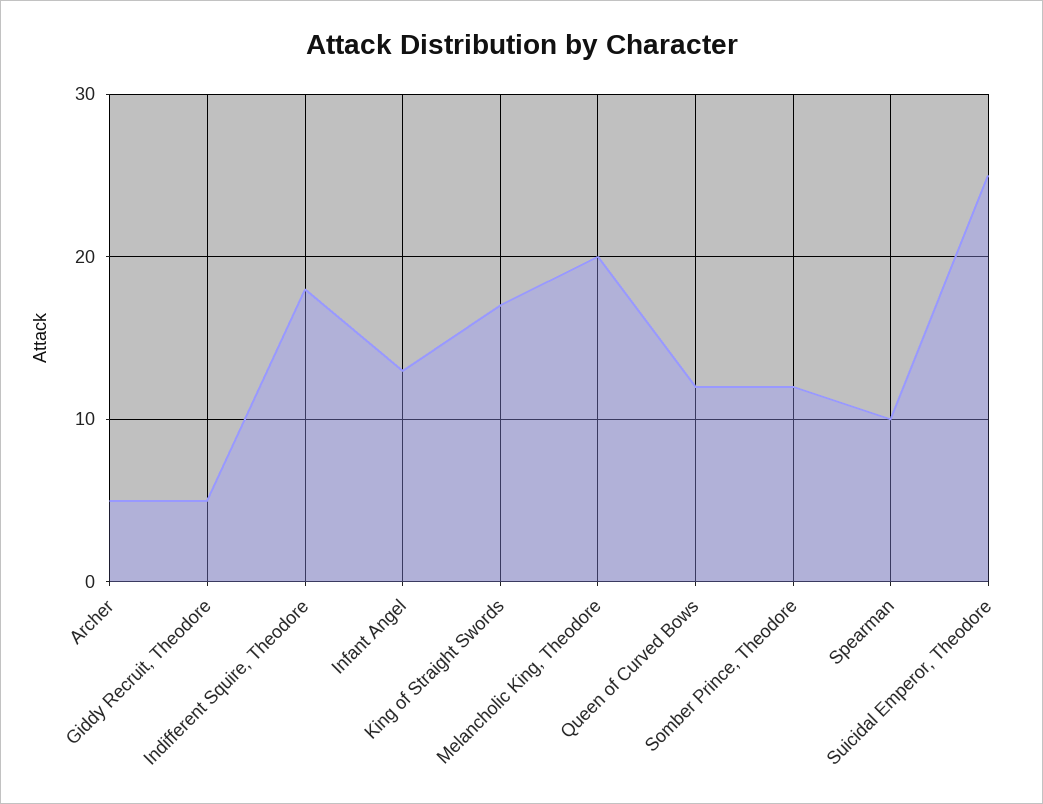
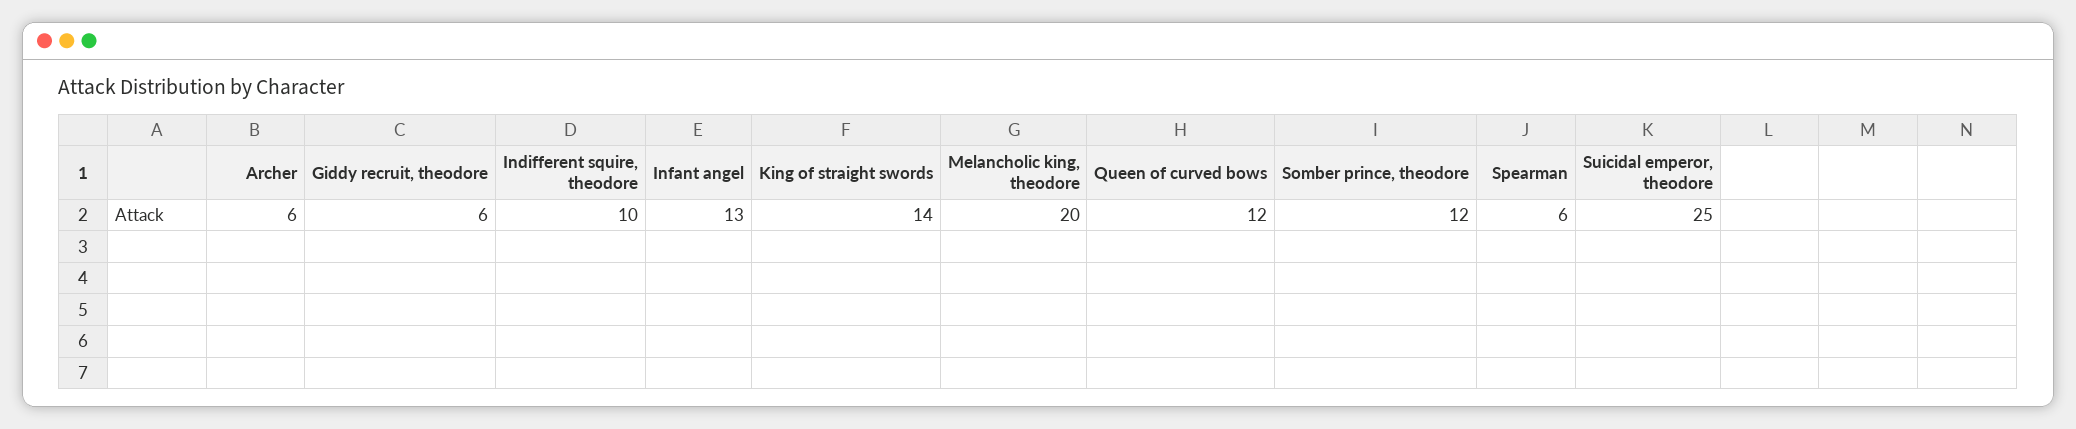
Archer: 5 -> 6
Giddy Recruit, Theodore: 5 -> 6
Indifferent Squire, Theodore: 18 -> 10
King of Straight Swords: 17 -> 14
Spearman: 10 -> 6

